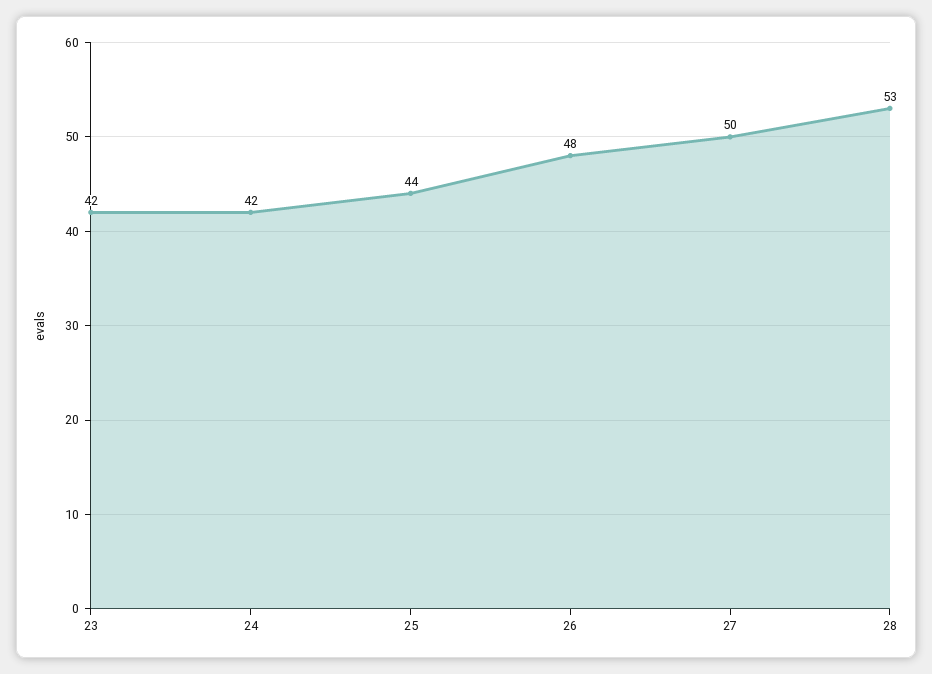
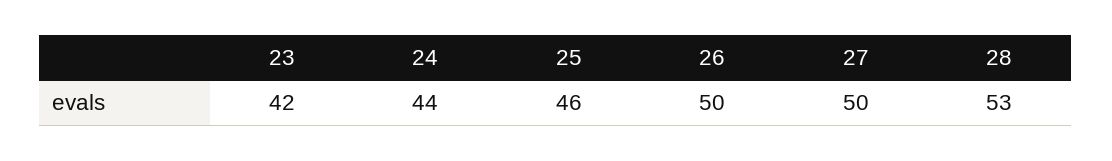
24: 42 -> 44
25: 44 -> 46
26: 48 -> 50

